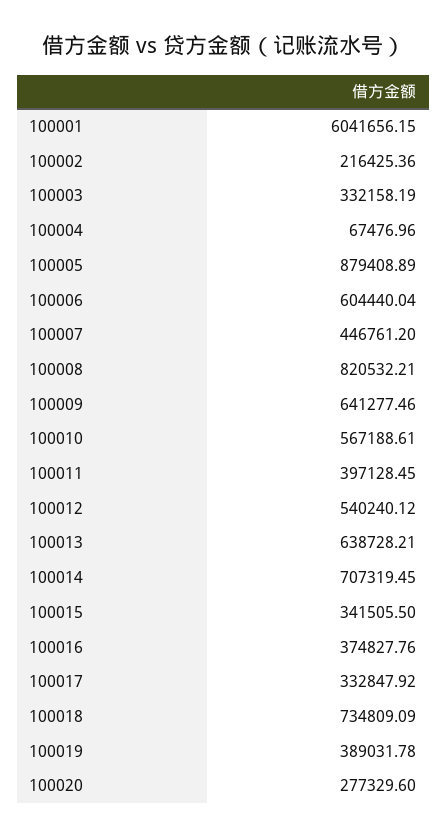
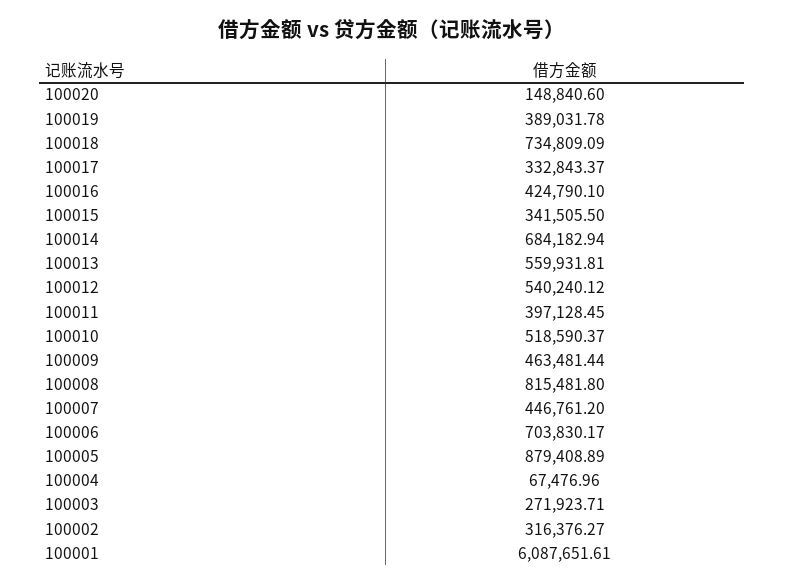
100001: 6041656.15 -> 6087651.61
100002: 216425.36 -> 316376.27
100003: 332158.19 -> 271923.71
100006: 604440.04 -> 703830.17
100008: 820532.21 -> 815481.8
100009: 641277.46 -> 463481.44
100010: 567188.61 -> 518590.37
100013: 638728.21 -> 559931.81
100014: 707319.45 -> 684182.94
100016: 374827.76 -> 424790.1
100017: 332847.92 -> 332843.37
100020: 277329.6 -> 148840.6

